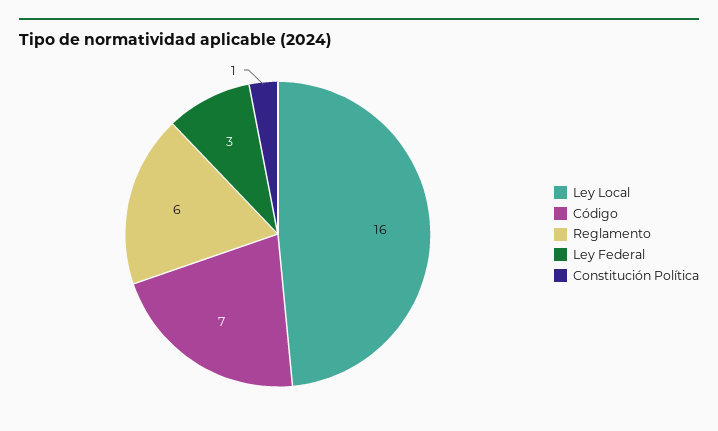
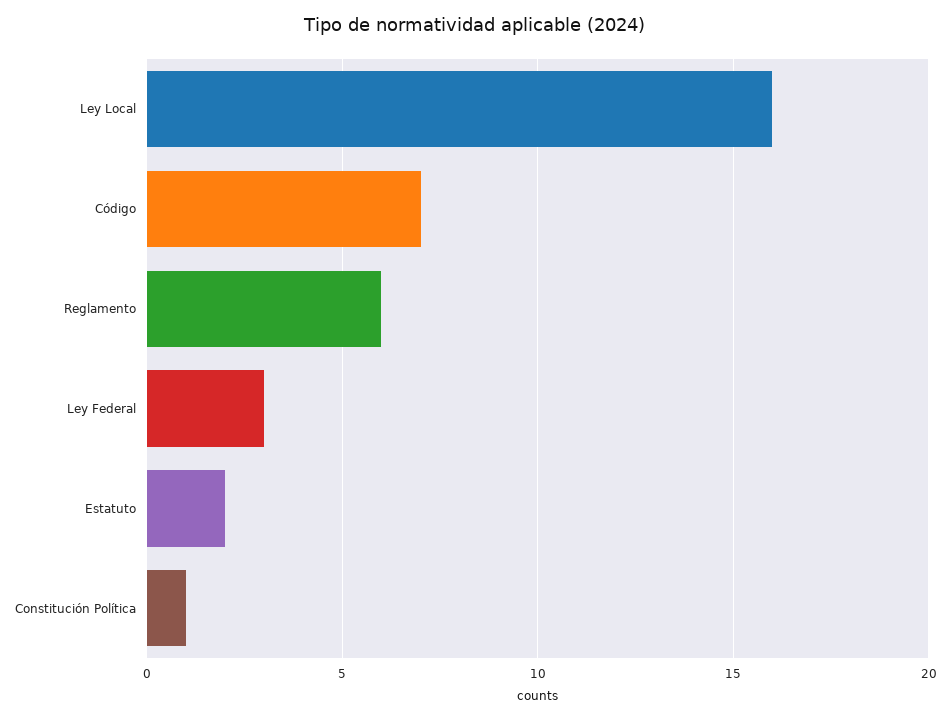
Estatuto: none -> 2

